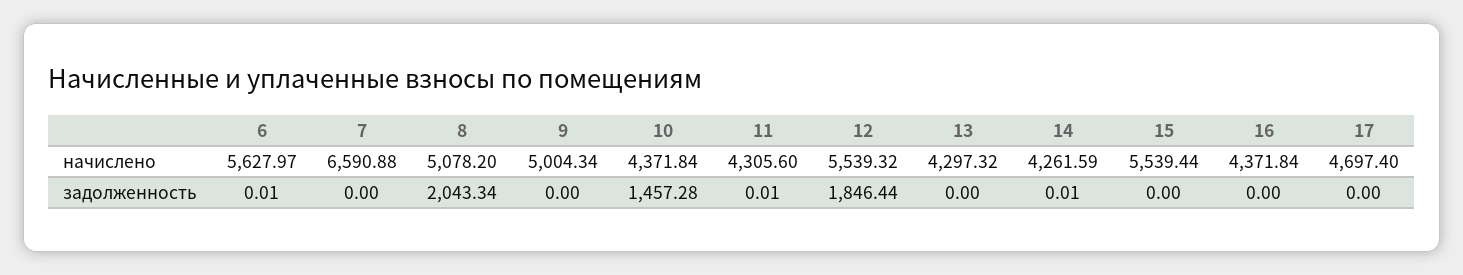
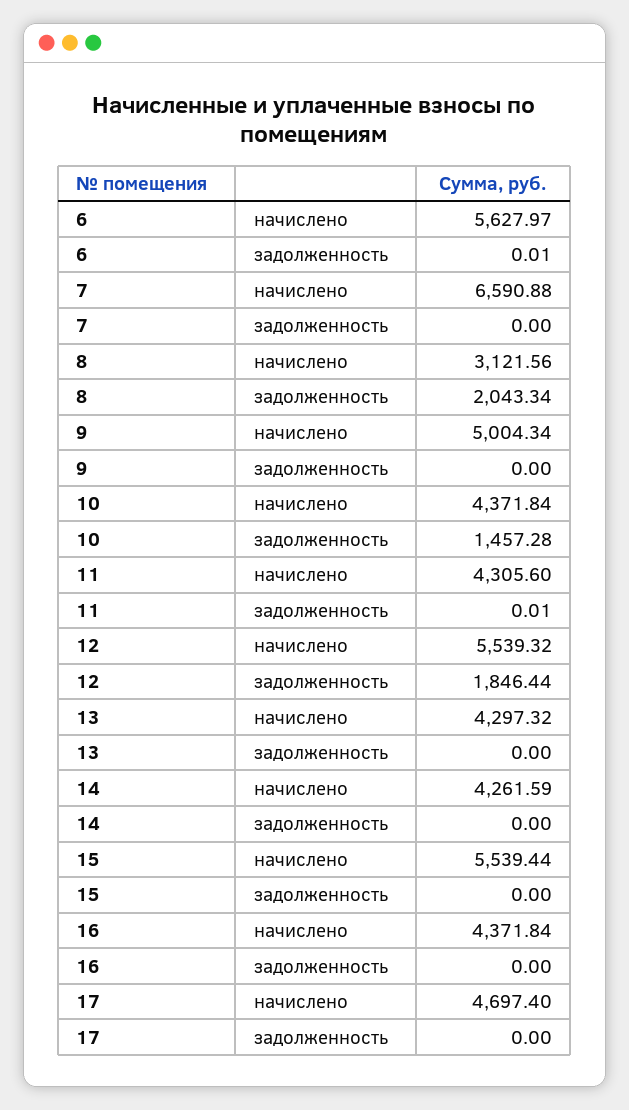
8, начислено: 5078.2 -> 3121.56
14, задолженность: 0.01 -> 0

